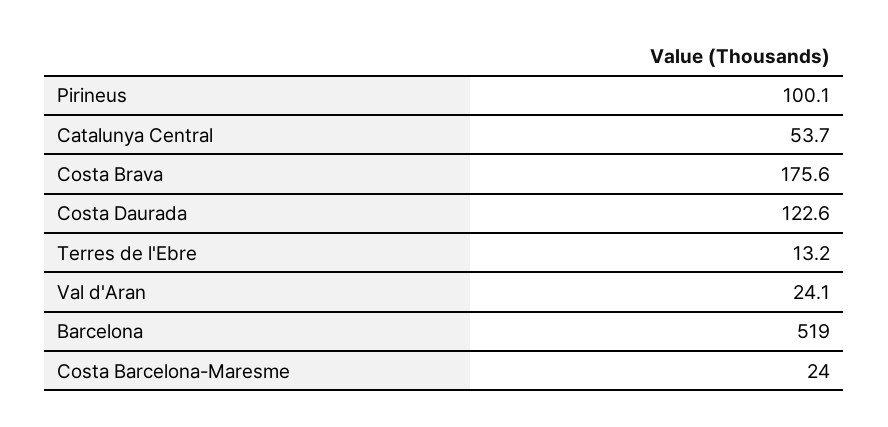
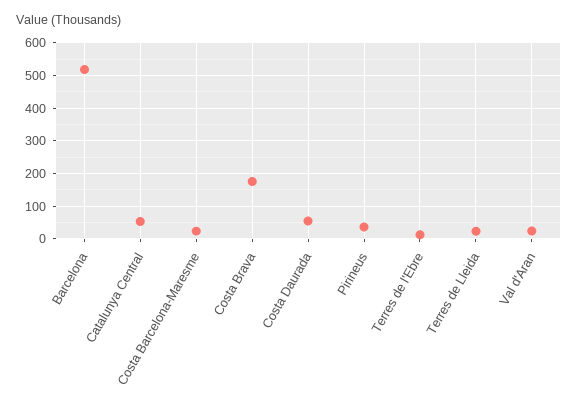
Pirineus: 100.1 -> 40
Costa Daurada: 122.6 -> 60
Terres de Lleida: none -> 20

